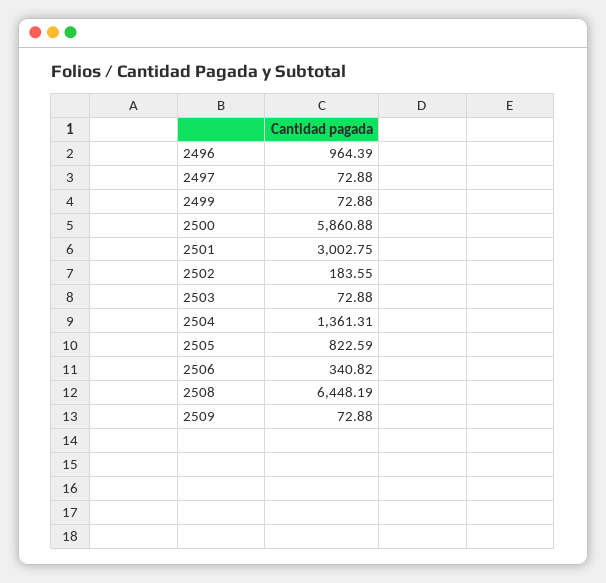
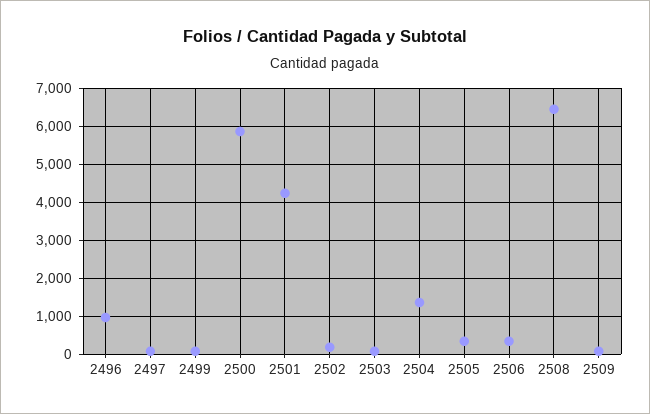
2501: 3002.75 -> 4200
2505: 822.59 -> 400

